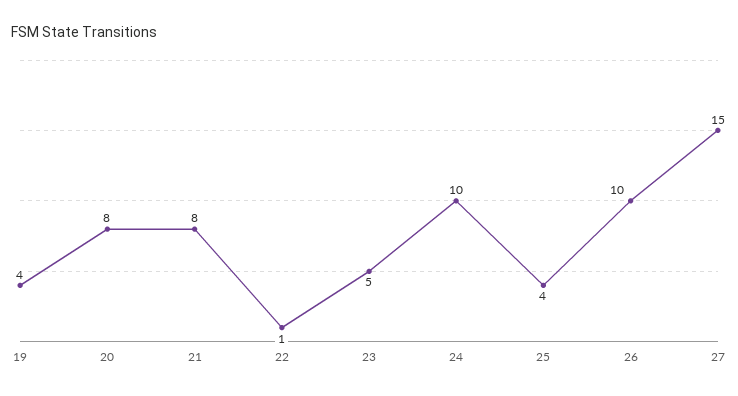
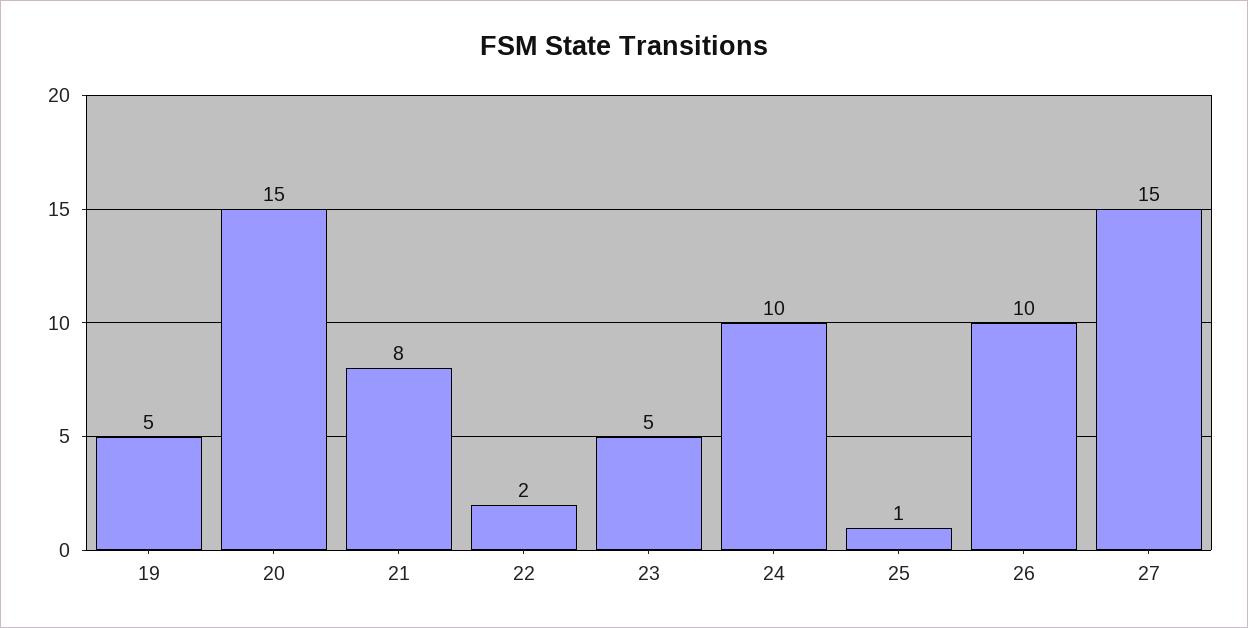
19: 4 -> 5
20: 8 -> 15
22: 1 -> 2
25: 4 -> 1

